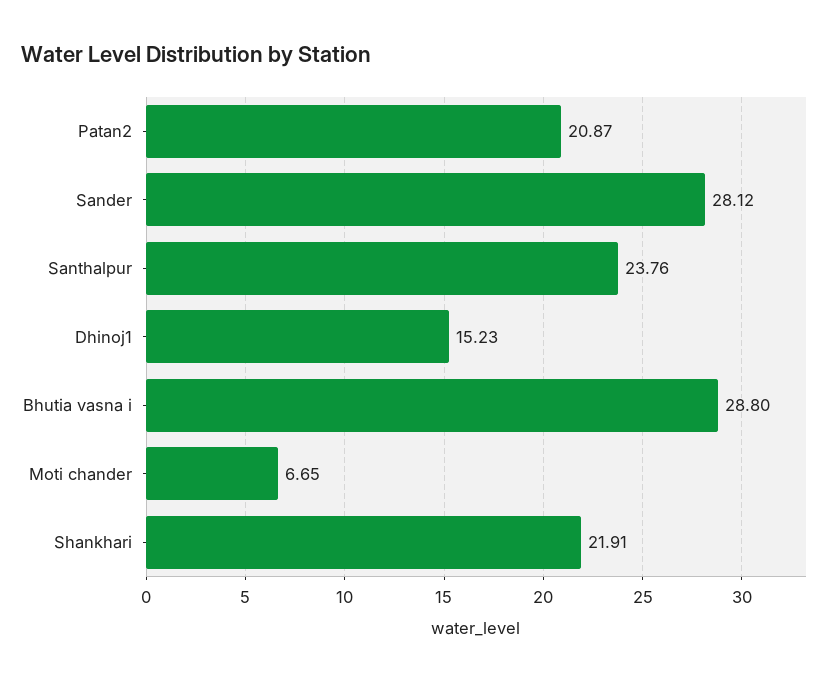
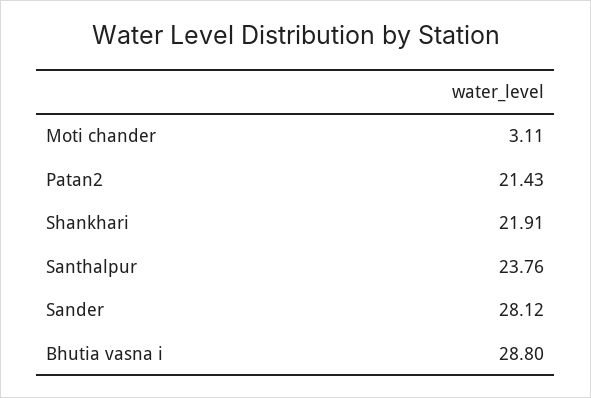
Patan2: 20.87 -> 21.43
Dhinoj1: 15.23 -> none
Moti chander: 6.65 -> 3.11

